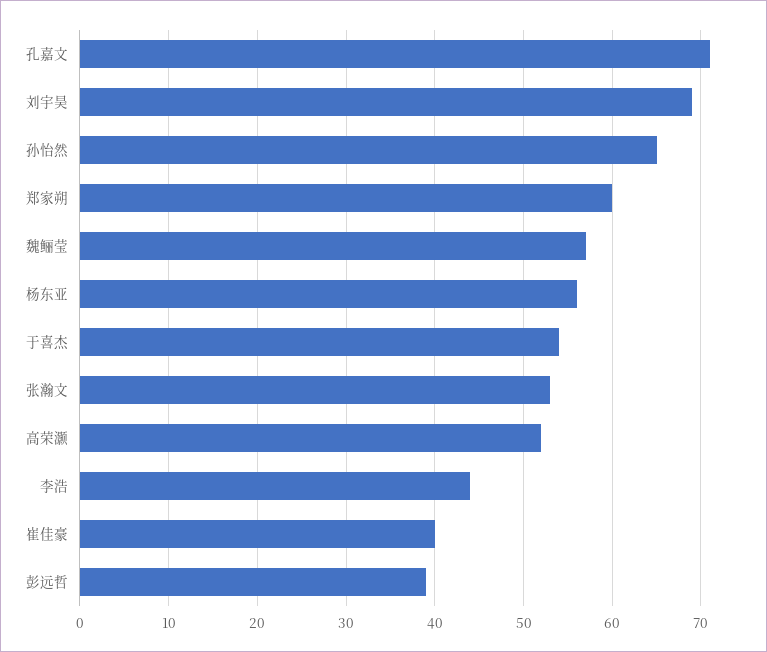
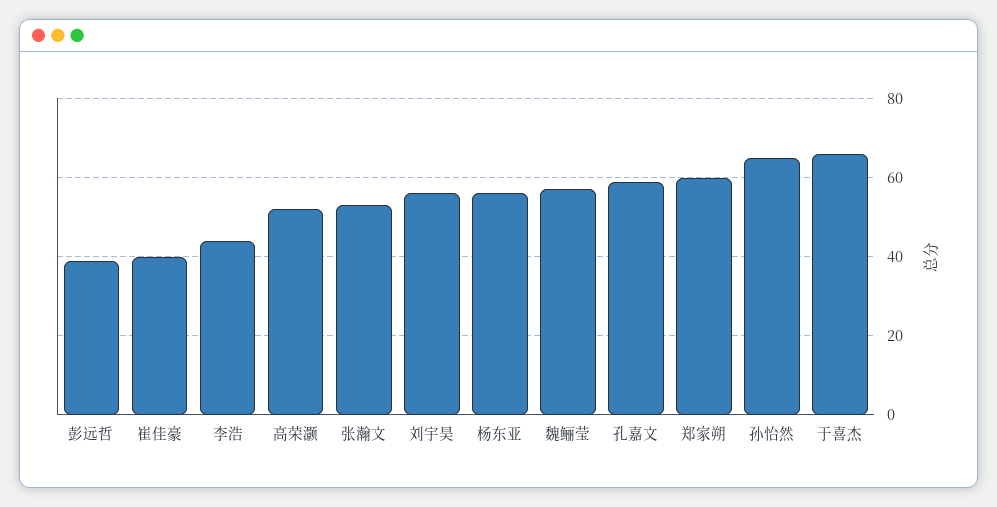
孔嘉文: 71 -> 60
刘宇昊: 69 -> 55
于喜杰: 54 -> 65

